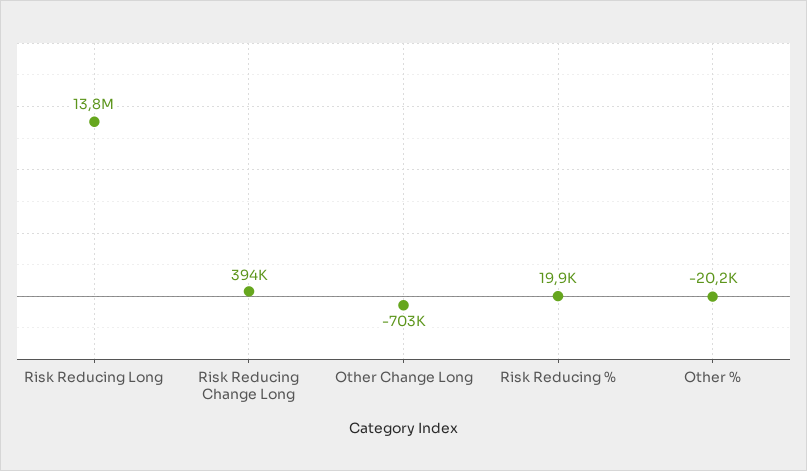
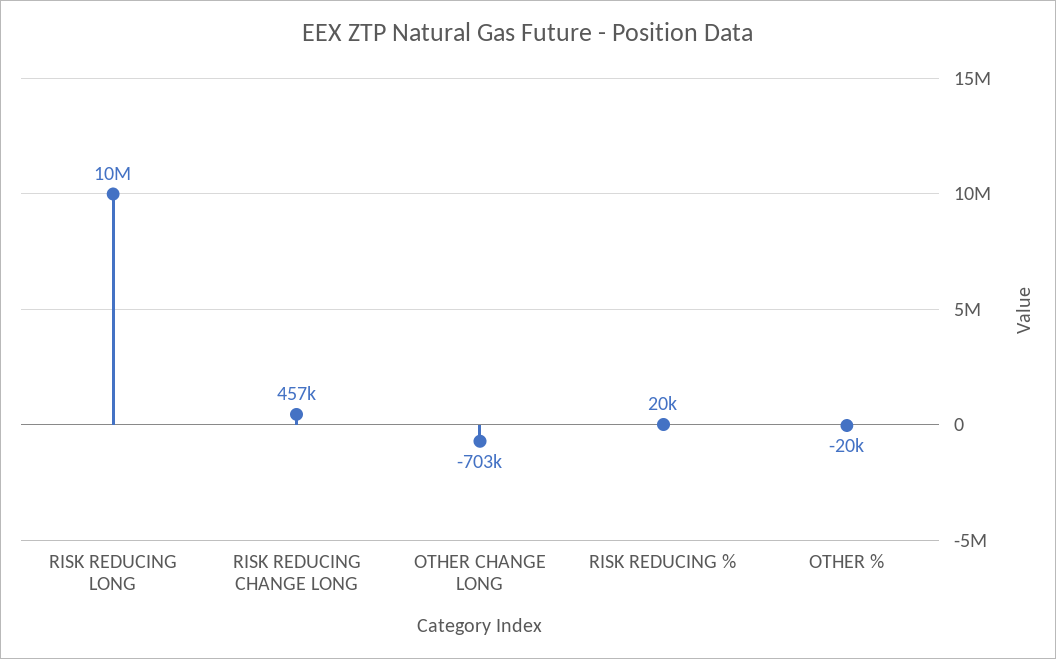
Risk Reducing Long: 13800000 -> 10000000
Risk Reducing Change Long: 394000 -> 457000

